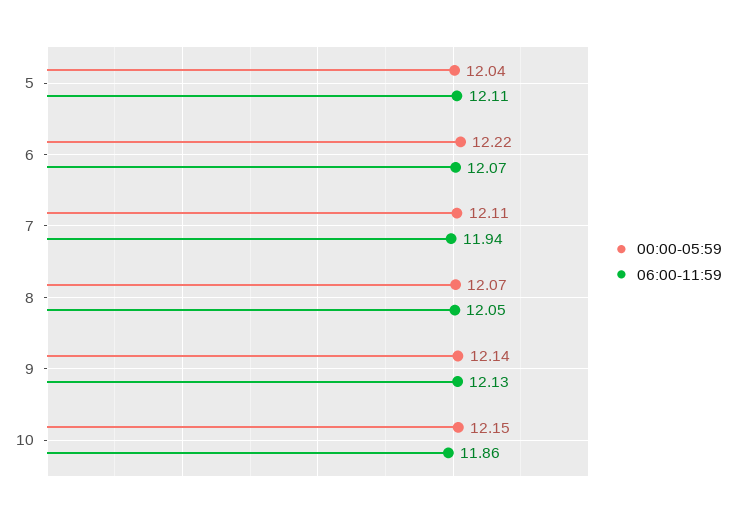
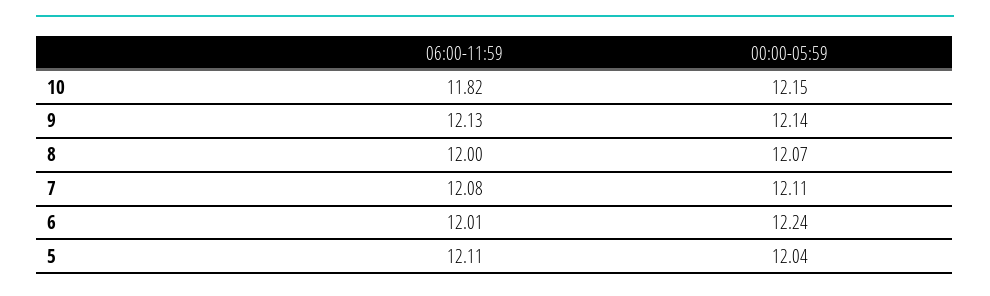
00:00-05:59, 6: 12.22 -> 12.24
06:00-11:59, 6: 12.07 -> 12.01
06:00-11:59, 7: 11.94 -> 12.08
06:00-11:59, 8: 12.05 -> 12
06:00-11:59, 10: 11.86 -> 11.82

